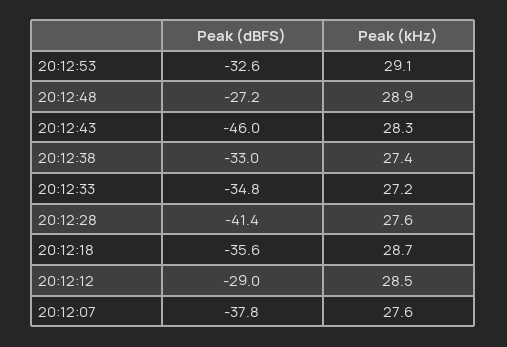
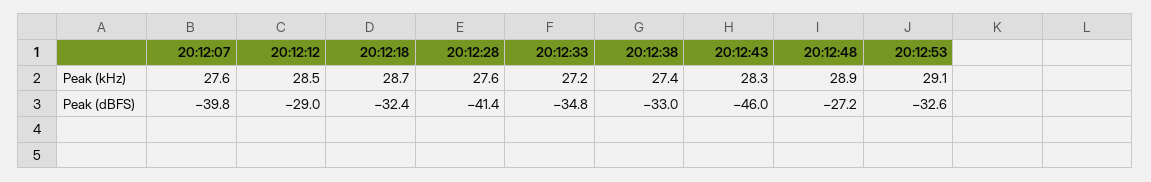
Peak (dBFS), 20:12:18: -35.6 -> -32.4
Peak (dBFS), 20:12:07: -37.8 -> -39.8

